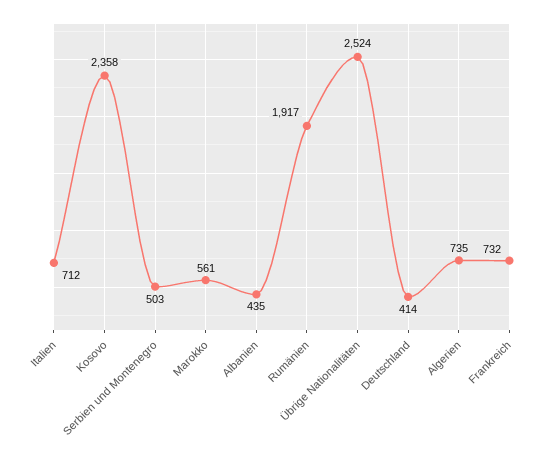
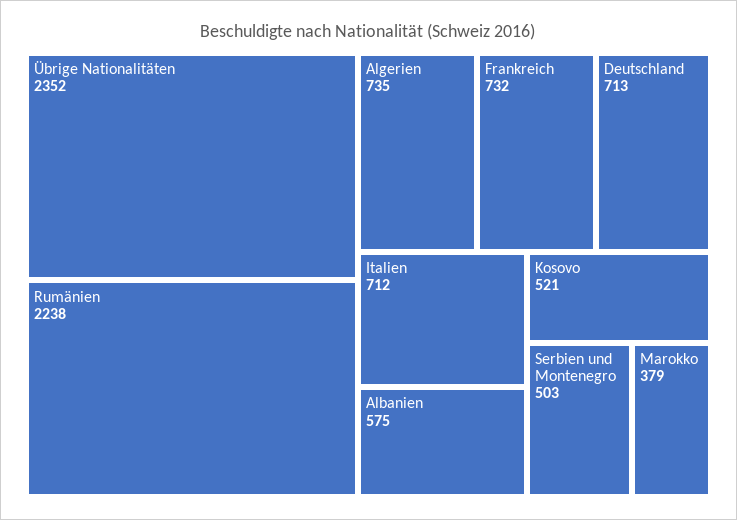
Kosovo: 2358 -> 521
Marokko: 561 -> 379
Albanien: 435 -> 575
Rumänien: 1917 -> 2238
Übrige Nationalitäten: 2524 -> 2352
Deutschland: 414 -> 713

